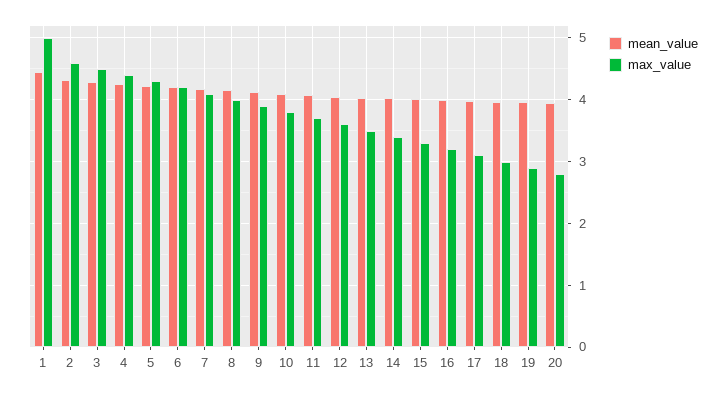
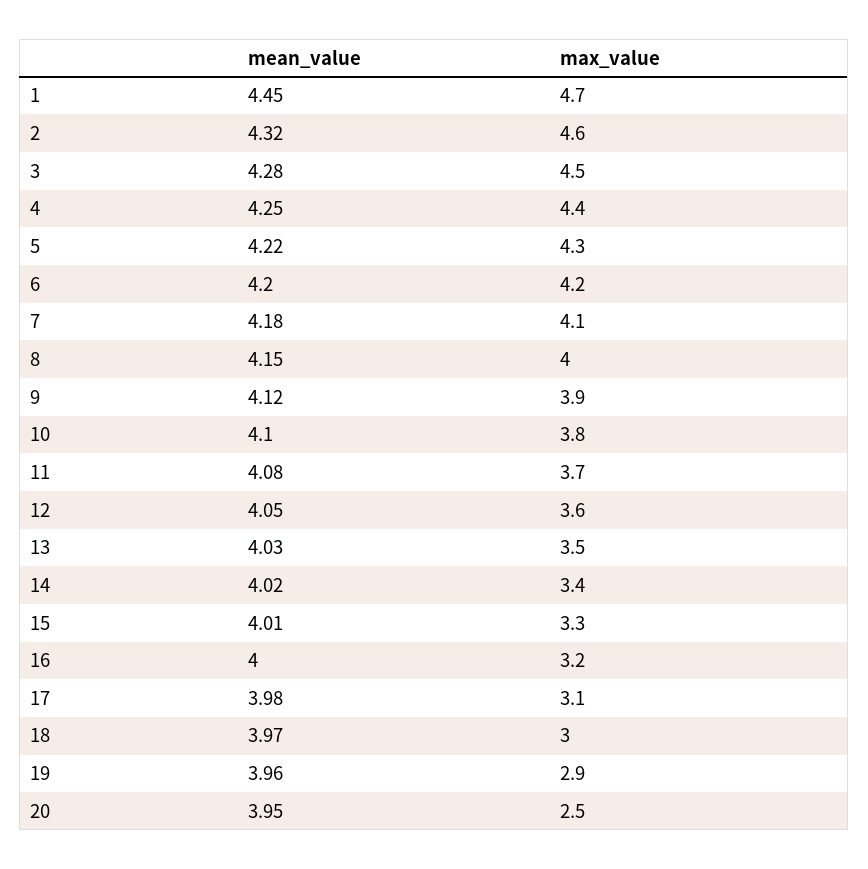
max_value, 1: 5 -> 4.7
max_value, 20: 2.8 -> 2.5

